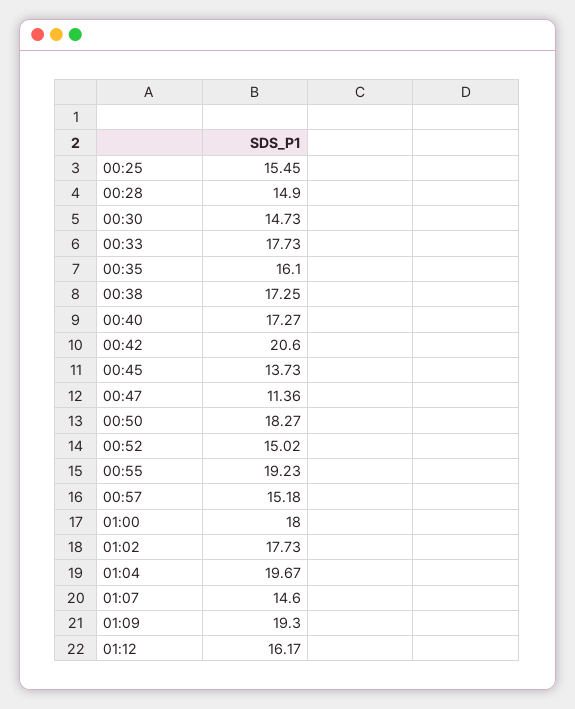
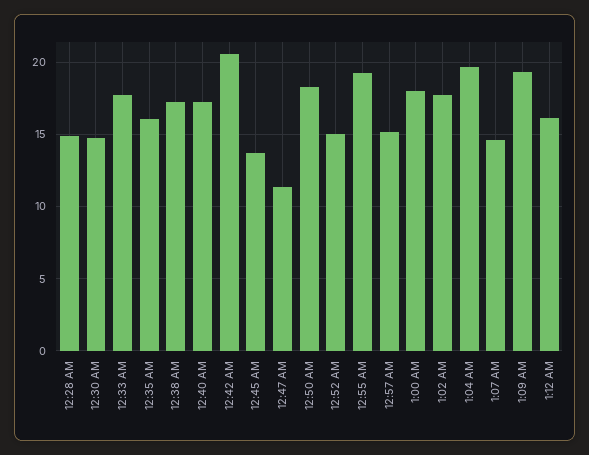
00:25: 15.45 -> none

